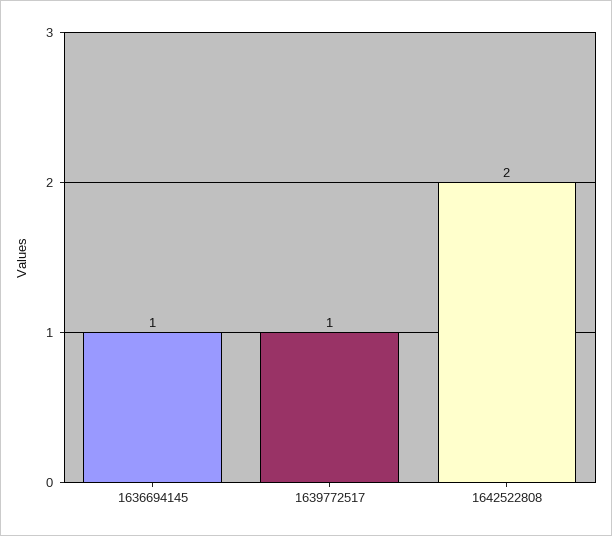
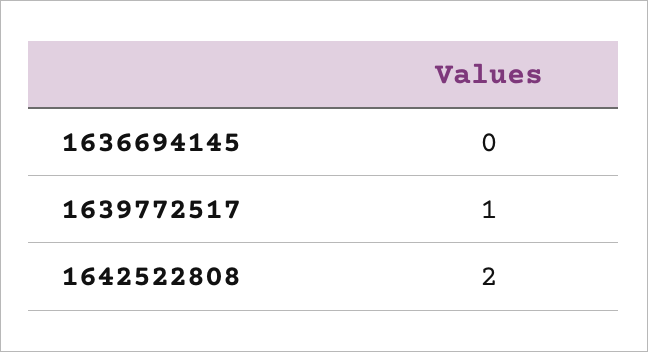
1636694145: 1 -> 0

